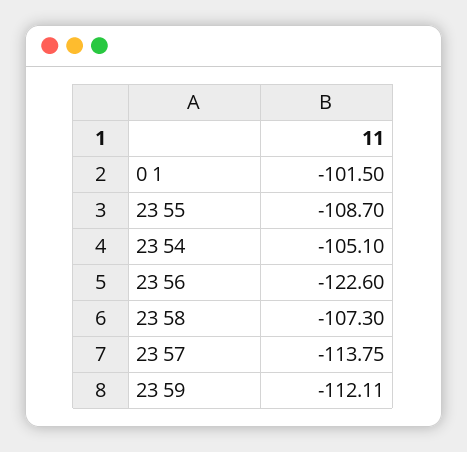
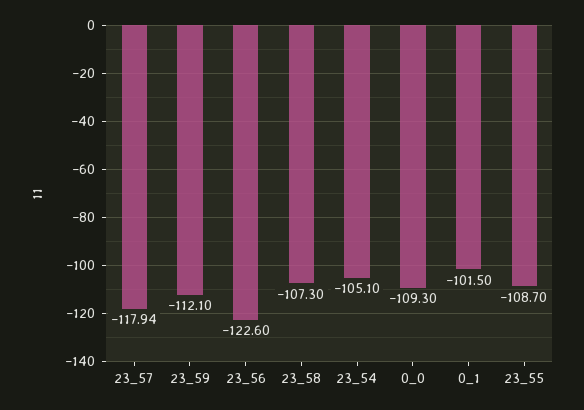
23 57: -113.75 -> -117.94
23 59: -112.11 -> -112.1
0_0: none -> -109.3

